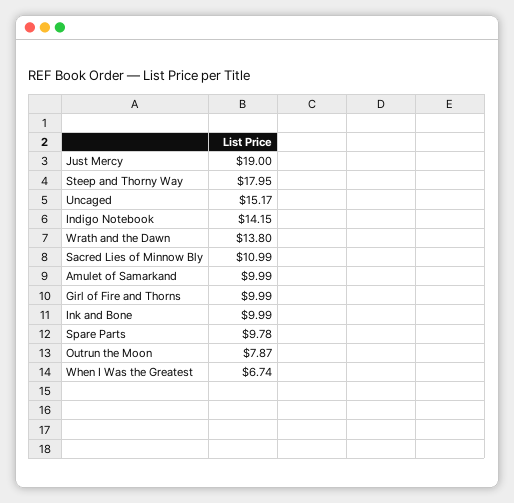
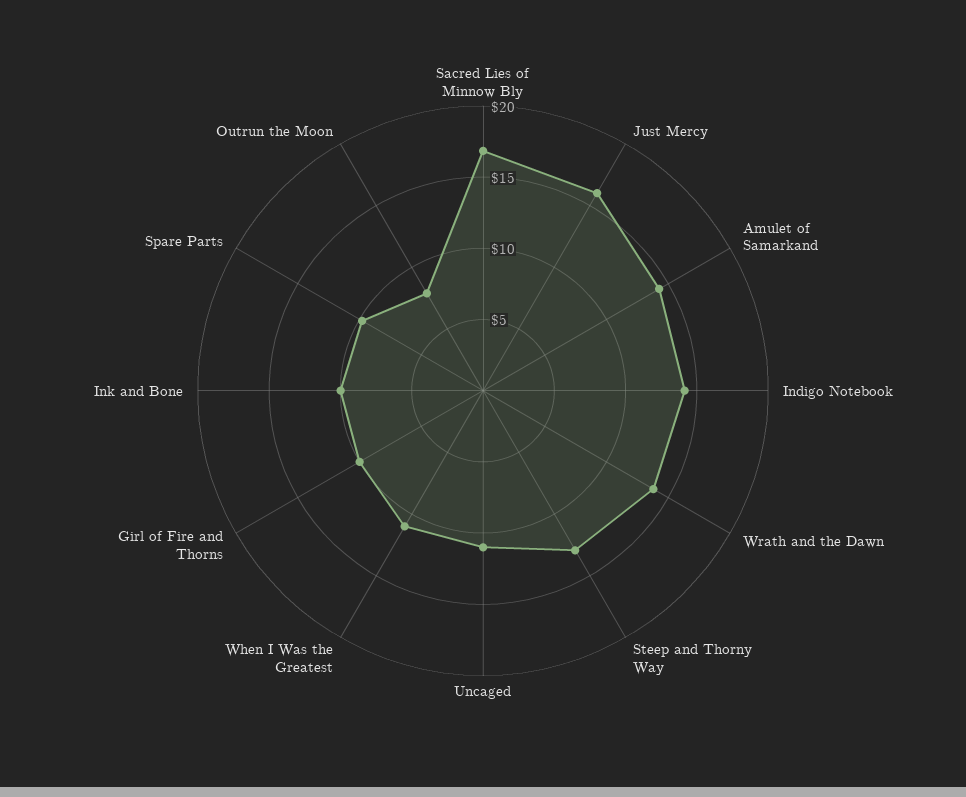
Just Mercy: 19 -> 16
Steep and Thorny Way: 17.95 -> 13
Uncaged: 15.17 -> 11
Sacred Lies of Minnow Bly: 10.99 -> 17
Amulet of Samarkand: 9.99 -> 14
When I Was the Greatest: 6.74 -> 11

